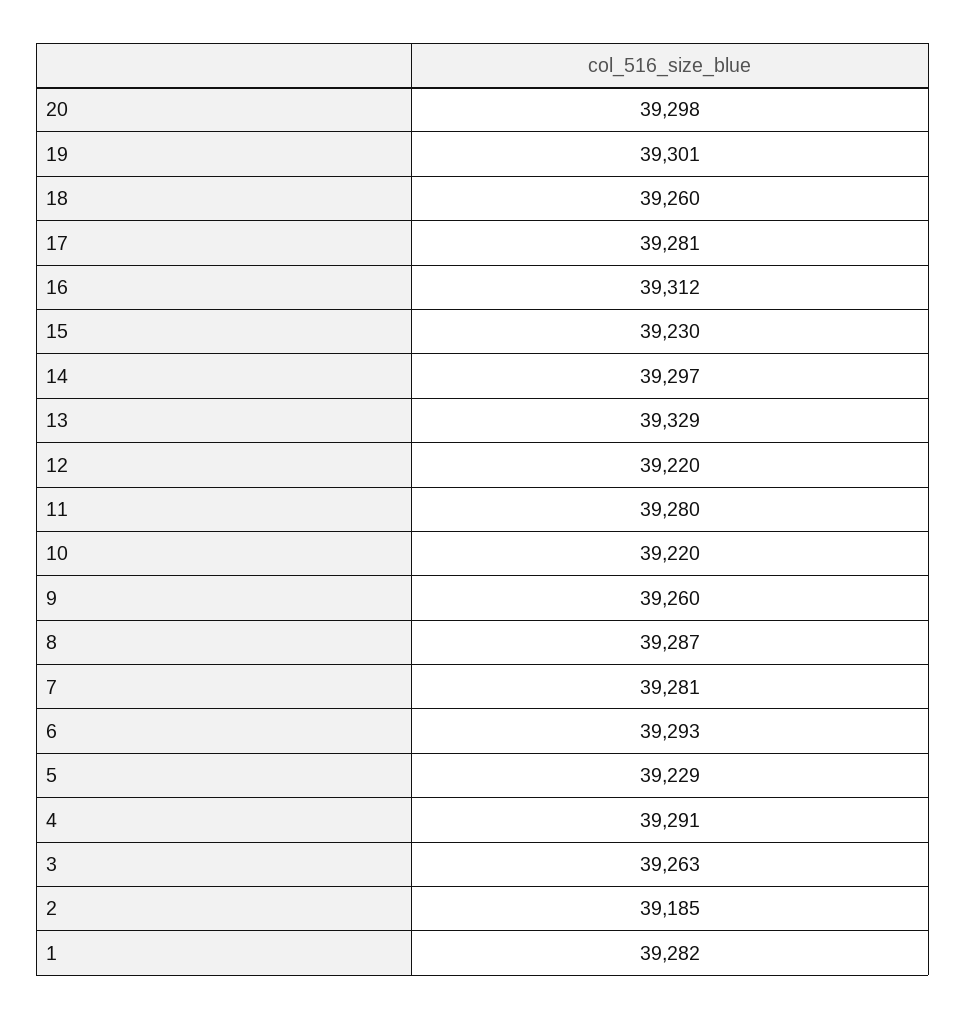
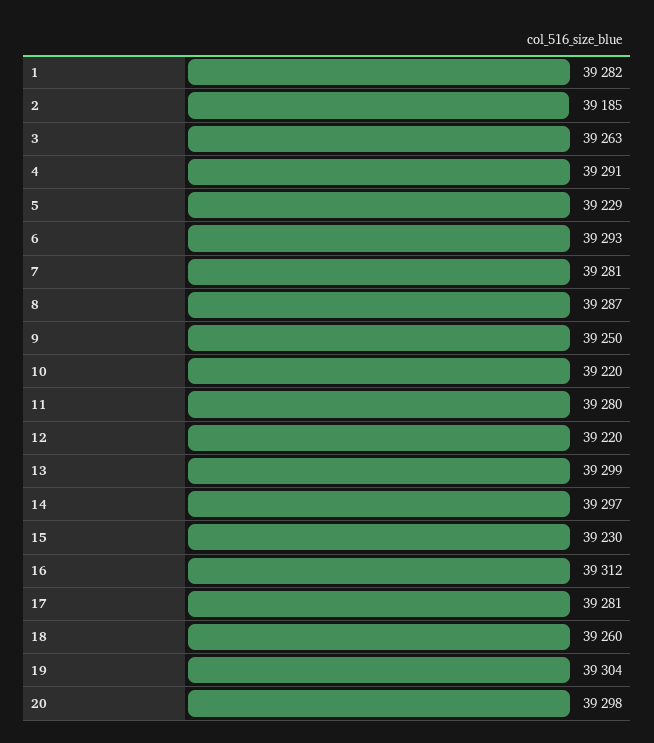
19: 39301 -> 39304
13: 39329 -> 39299
9: 39260 -> 39250

